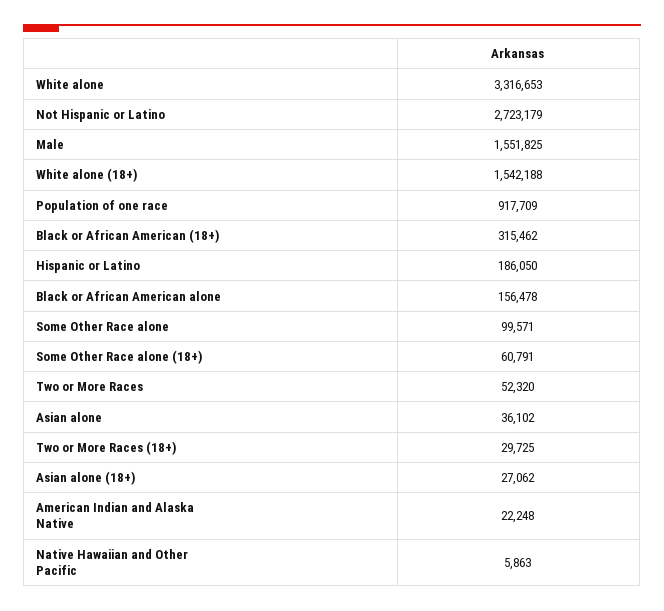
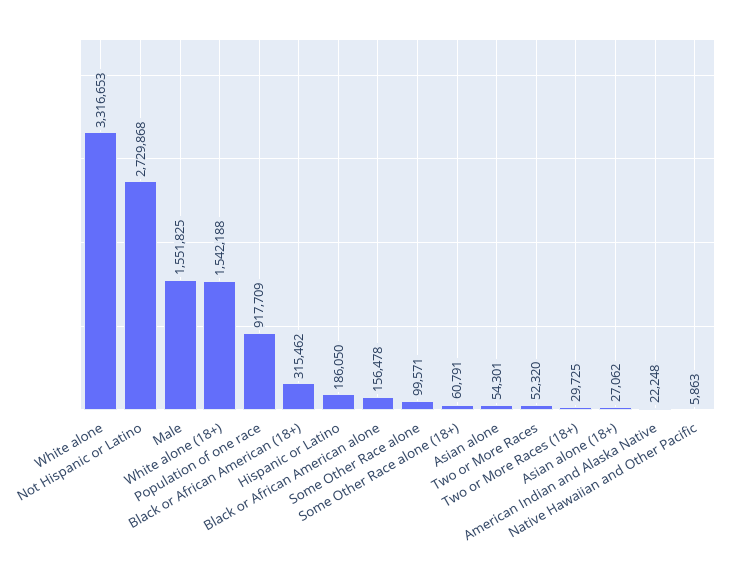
Not Hispanic or Latino: 2723179 -> 2729868
Asian alone: 36102 -> 54301

